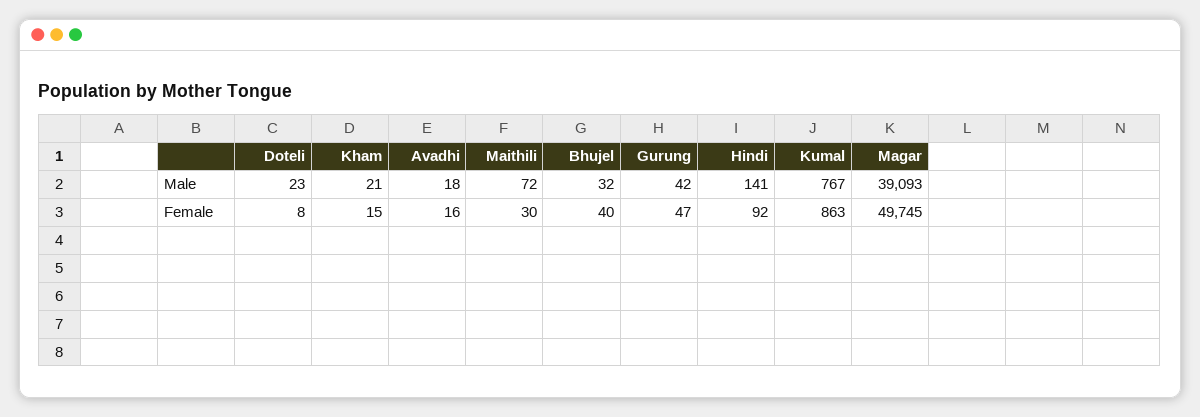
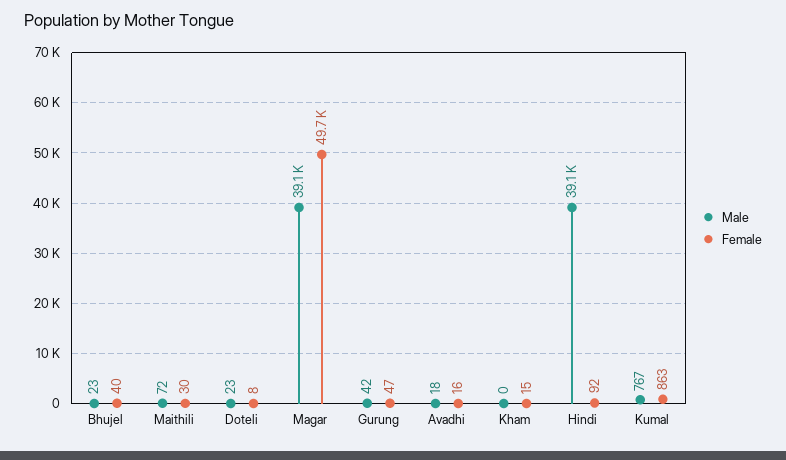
Male, Kham: 21 -> 0
Male, Bhujel: 32 -> 23
Male, Hindi: 141 -> 39100

